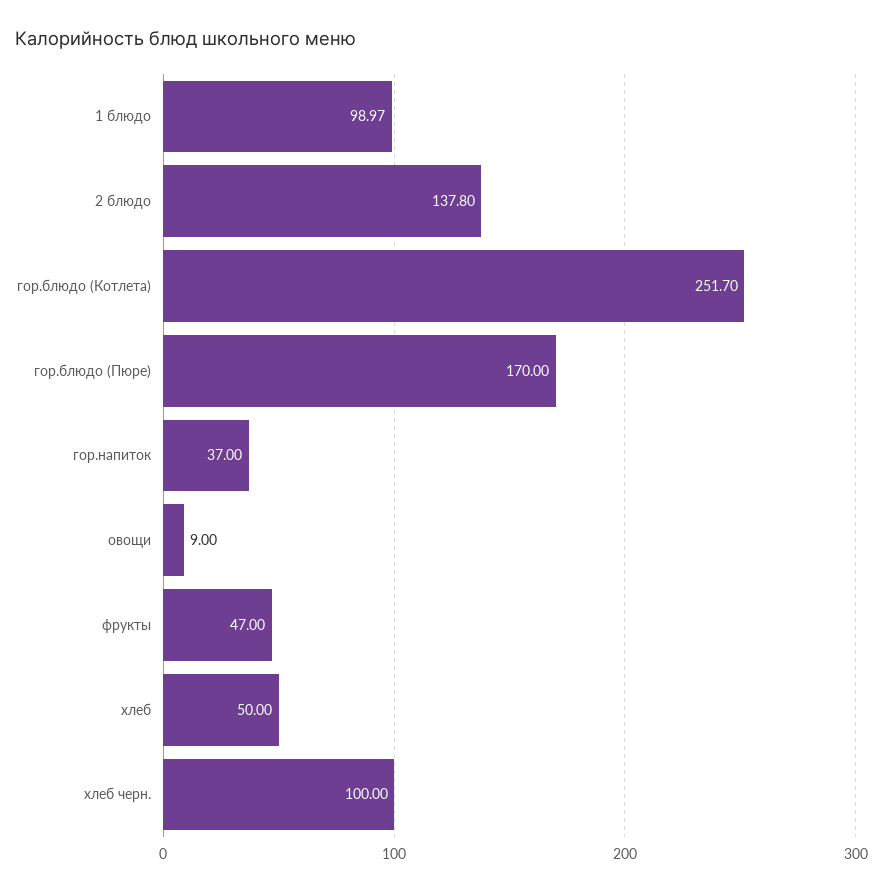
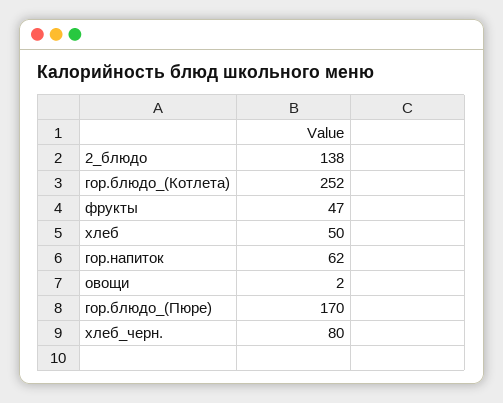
1 блюдо: 98.97 -> none
гор.напиток: 37 -> 62
овощи: 9 -> 2
хлеб черн.: 100 -> 80

